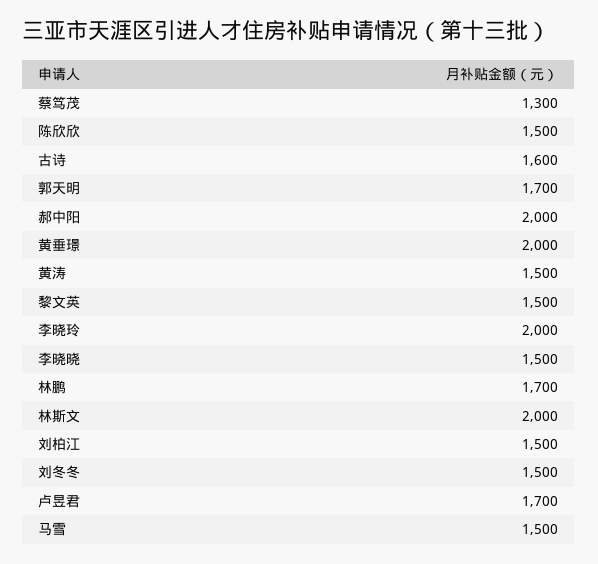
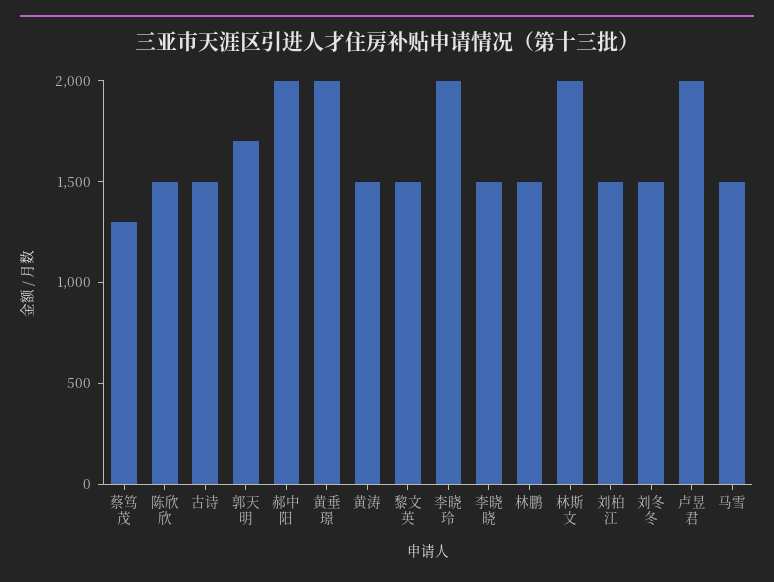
古诗: 1600 -> 1500
林鹏: 1700 -> 1500
卢昱君: 1700 -> 2000

